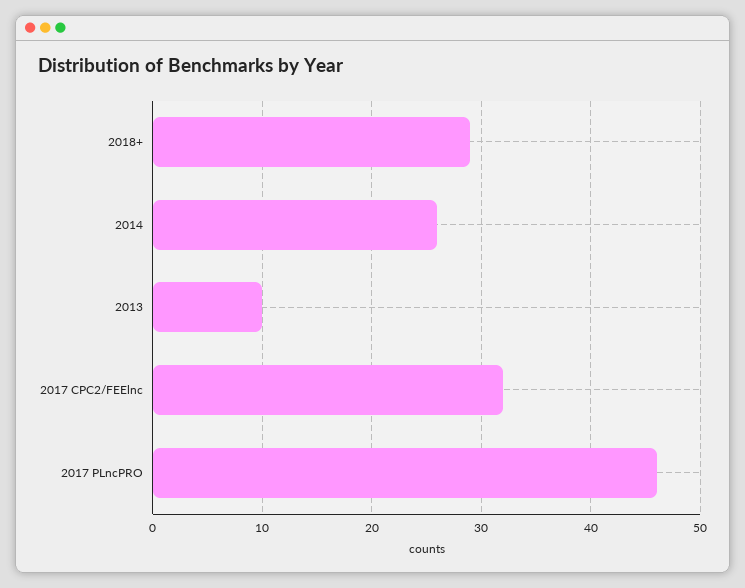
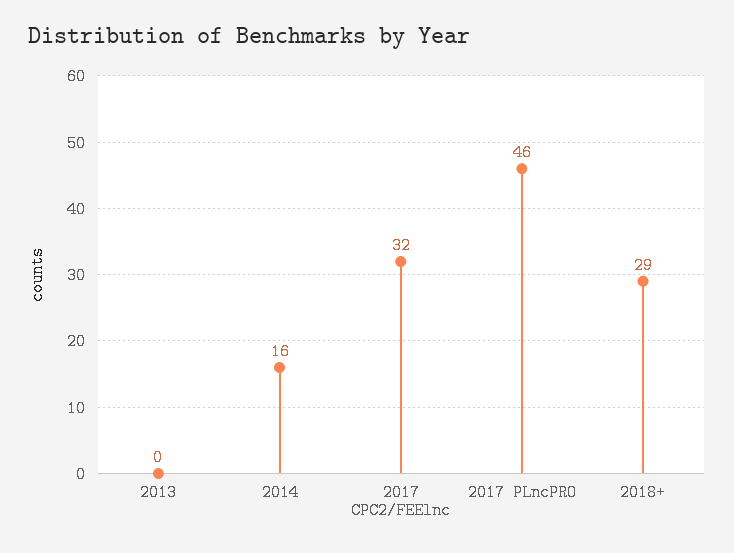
2014: 26 -> 16
2013: 10 -> 0

